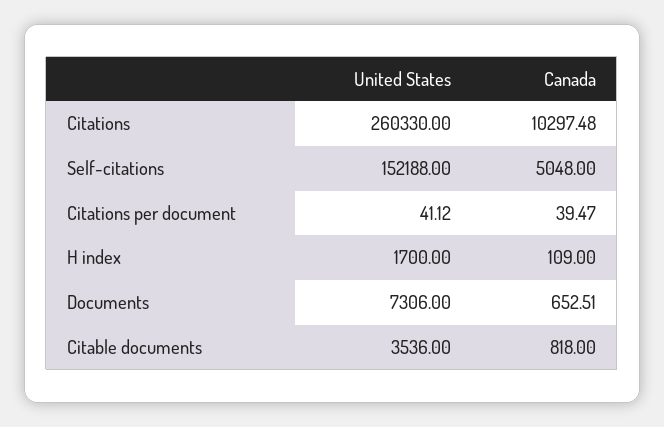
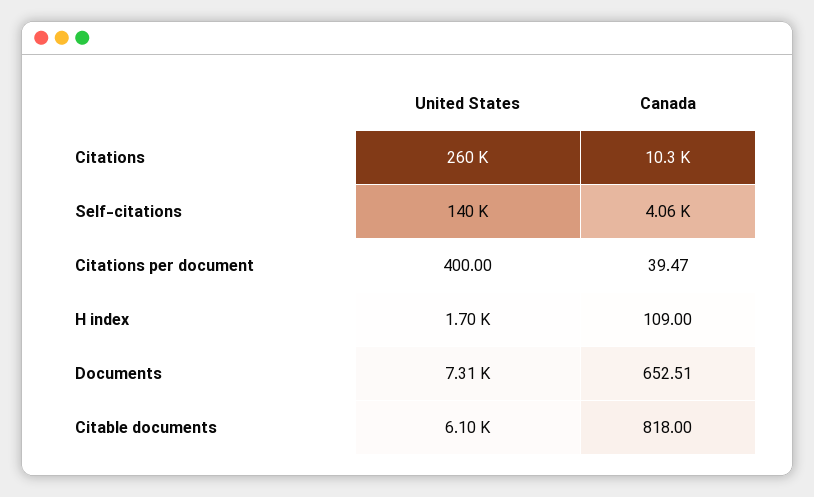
United States, Self-citations: 152188 -> 140000
Canada, Self-citations: 5048 -> 4060
United States, Citations per document: 41.12 -> 400
United States, Citable documents: 3536 -> 6100

